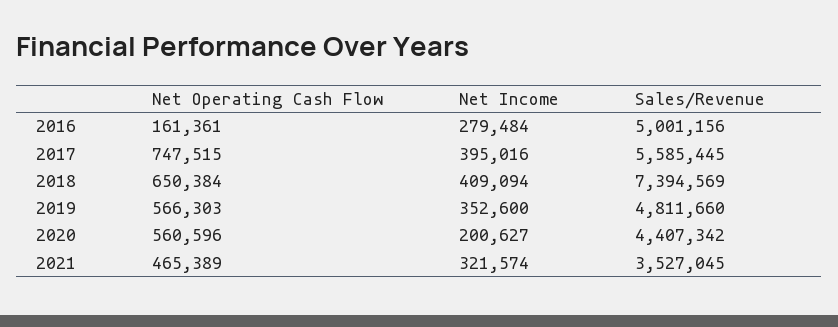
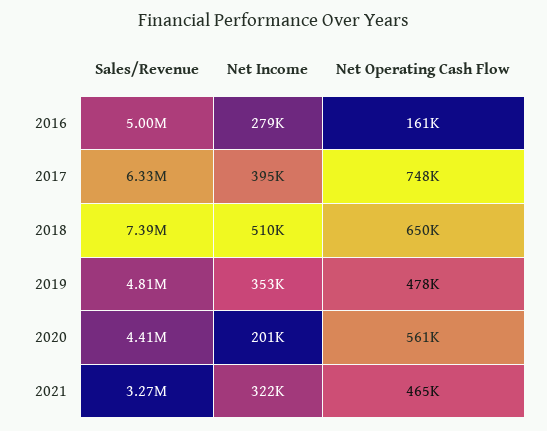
Sales/Revenue, 2017: 5585445 -> 6330000
Net Income, 2018: 409094 -> 510000
Net Operating Cash Flow, 2019: 566303 -> 478000
Sales/Revenue, 2021: 3527045 -> 3270000

